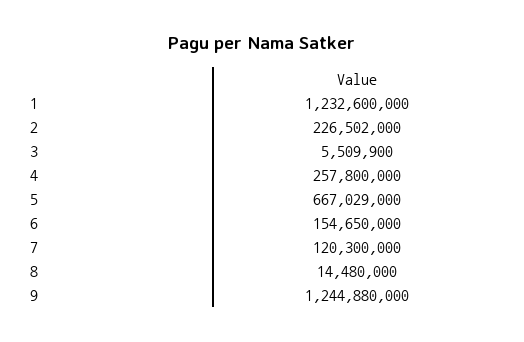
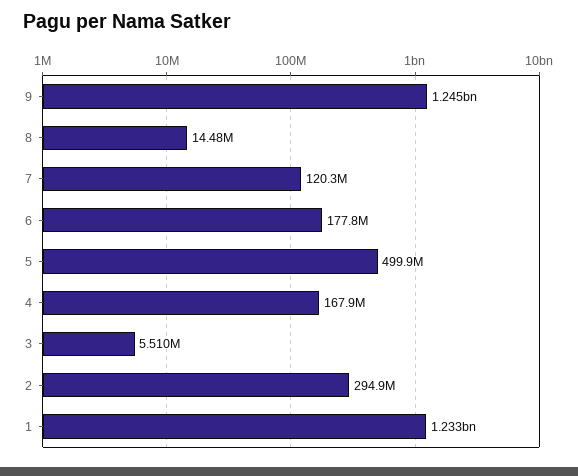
2: 226502000 -> 294900000
4: 257800000 -> 167900000
5: 667029000 -> 499900000
6: 154650000 -> 177800000

